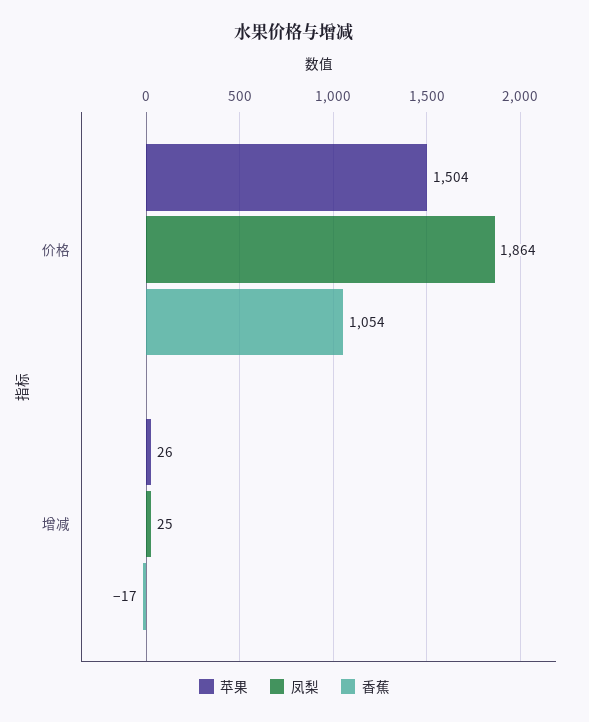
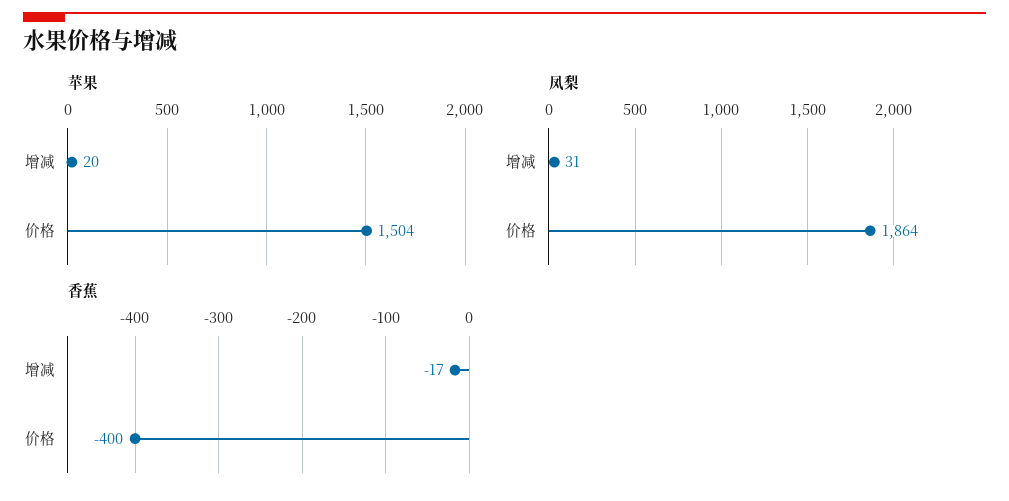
香蕉, 价格: 1054 -> -400
苹果, 增减: 26 -> 20
凤梨, 增减: 25 -> 31

